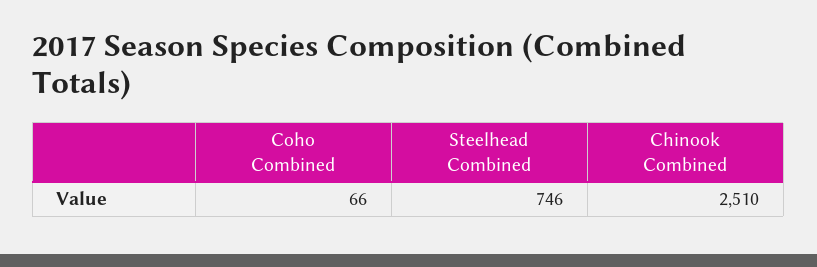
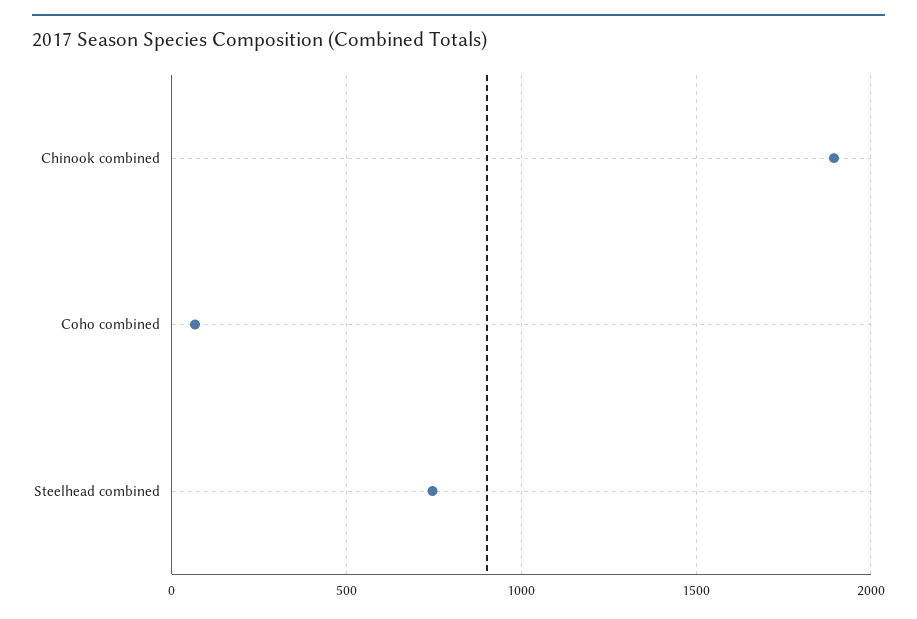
Chinook Combined: 2510 -> 1900

